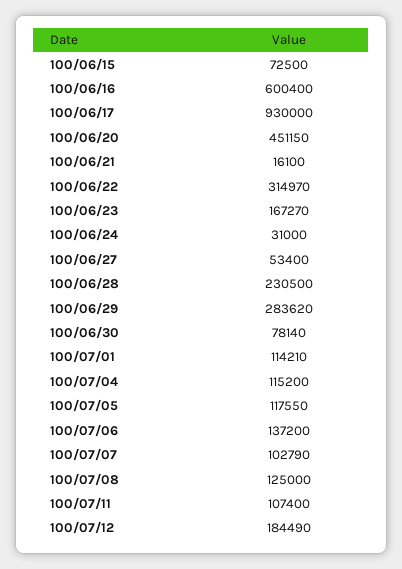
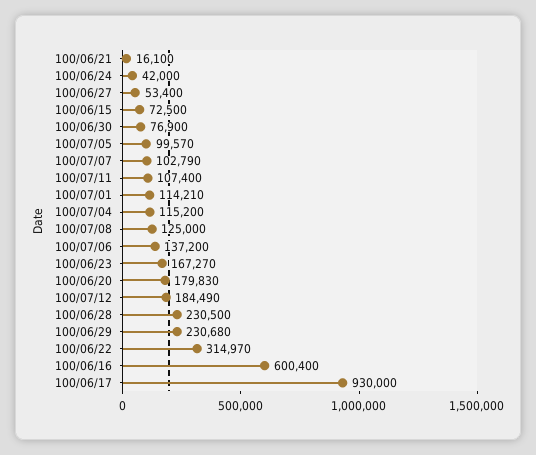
100/06/20: 451150 -> 179830
100/06/24: 31000 -> 42000
100/06/29: 283620 -> 230680
100/06/30: 78140 -> 76900
100/07/05: 117550 -> 99570

